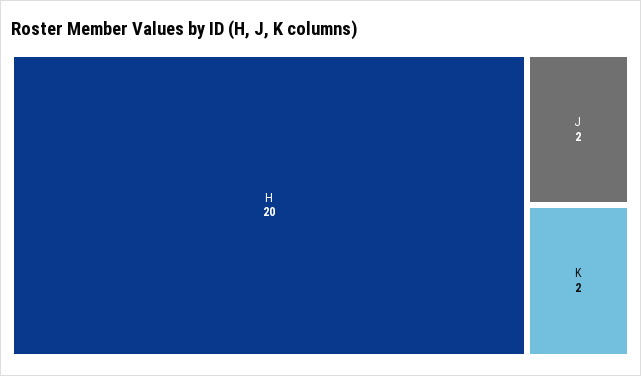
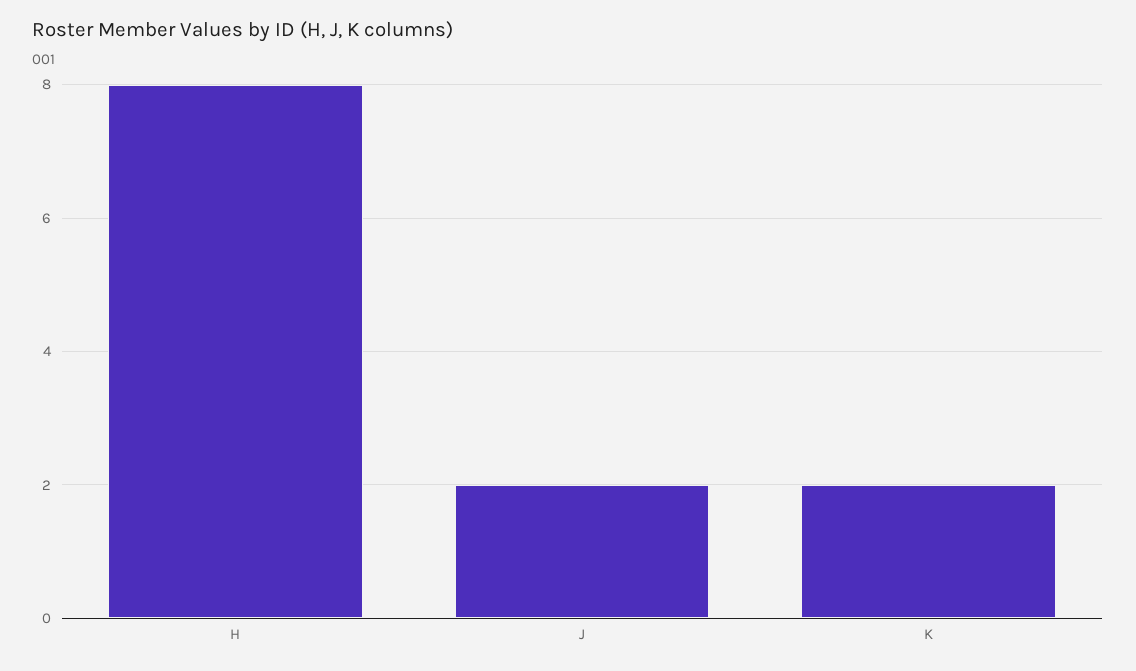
H: 20 -> 8

